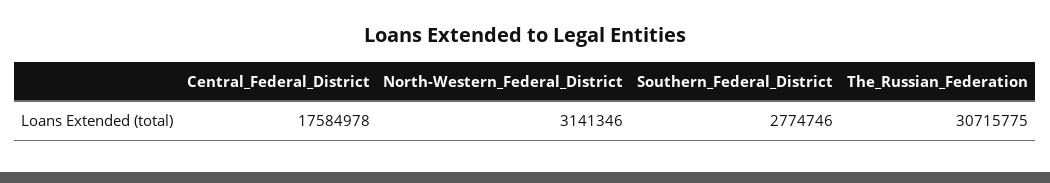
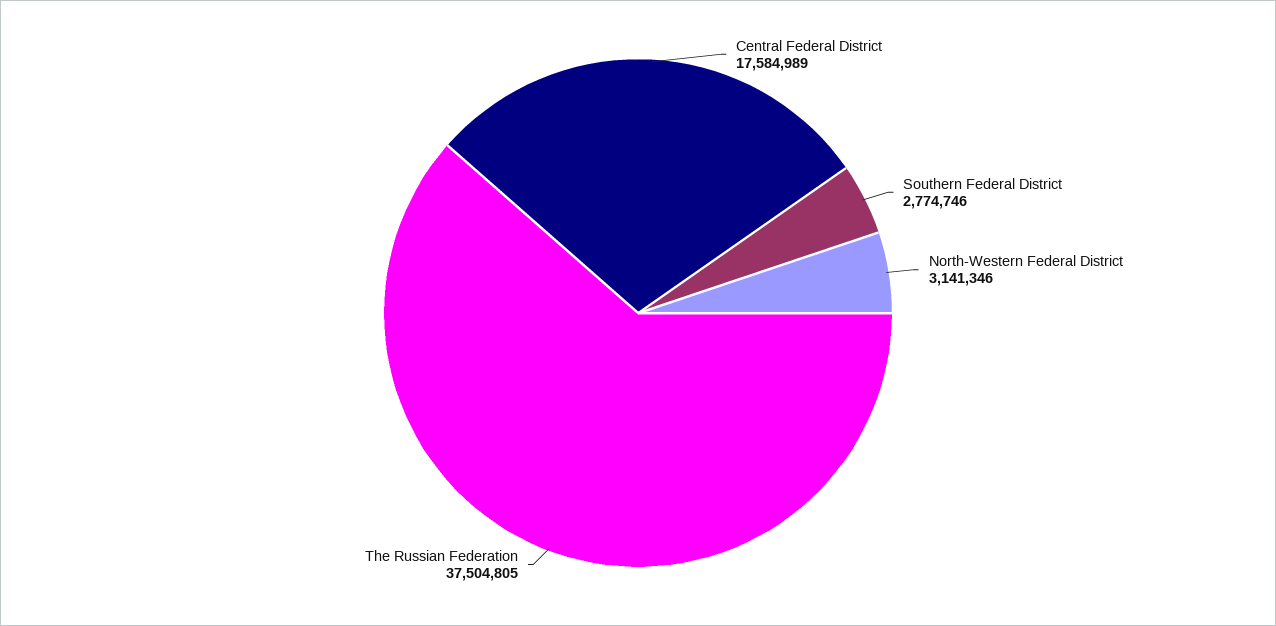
Central_Federal_District: 17584978 -> 17584989
The_Russian_Federation: 30715775 -> 37504805

